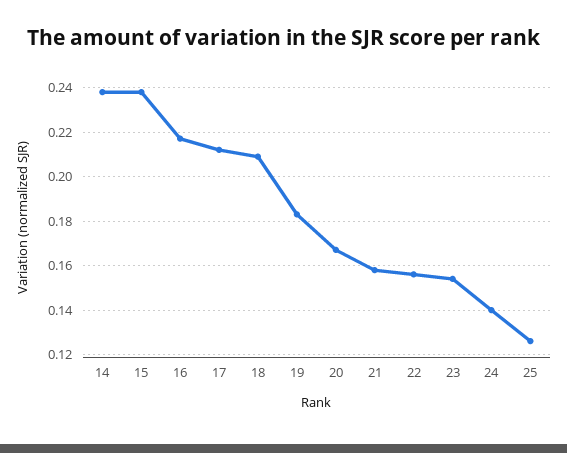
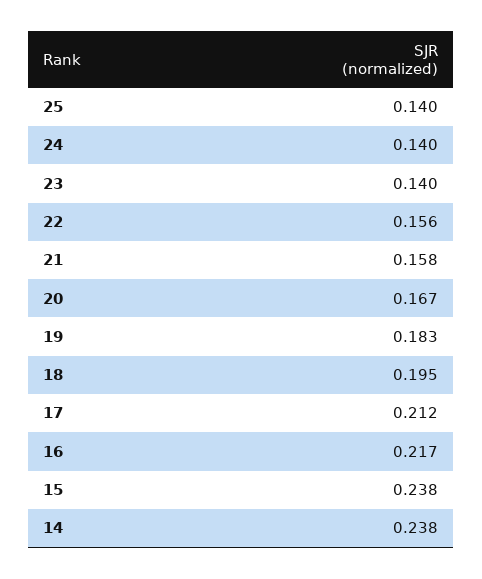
18: 0.21 -> 0.195
23: 0.155 -> 0.14
25: 0.125 -> 0.14

